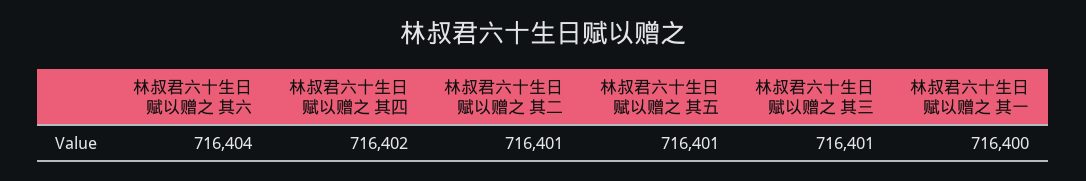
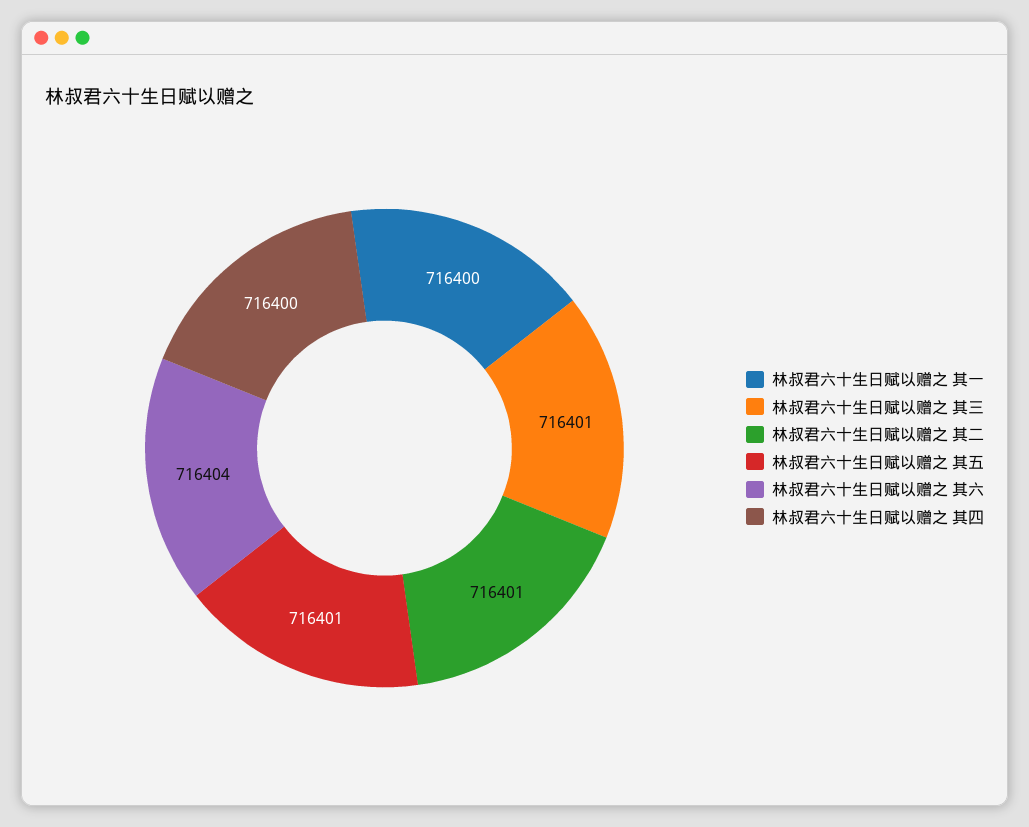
林叔君六十生日赋以赠之 其四: 716402 -> 716400

